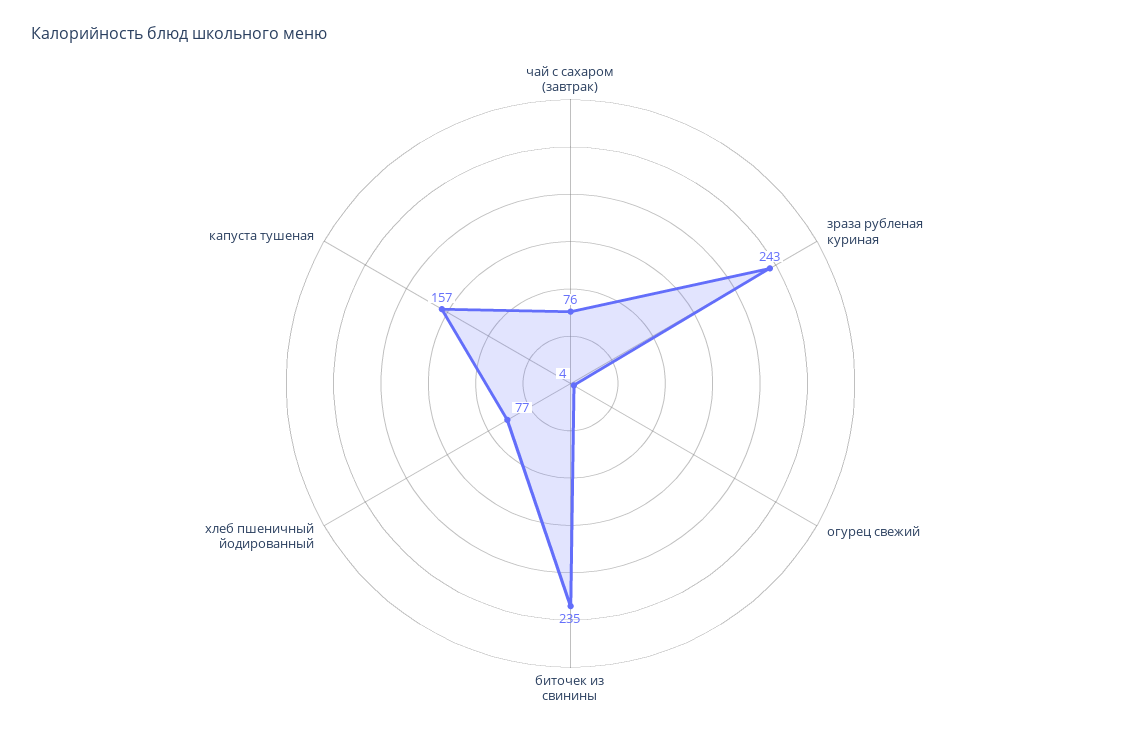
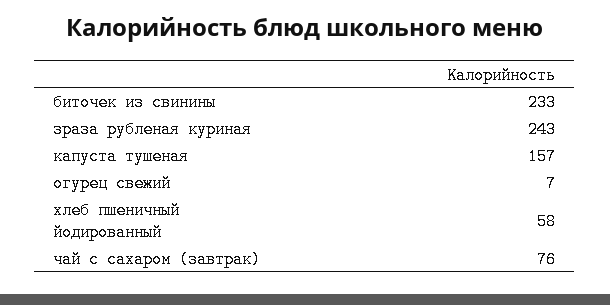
огурец свежий: 4 -> 7
биточек из свинины: 235 -> 233
хлеб пшеничный йодированный: 77 -> 58

